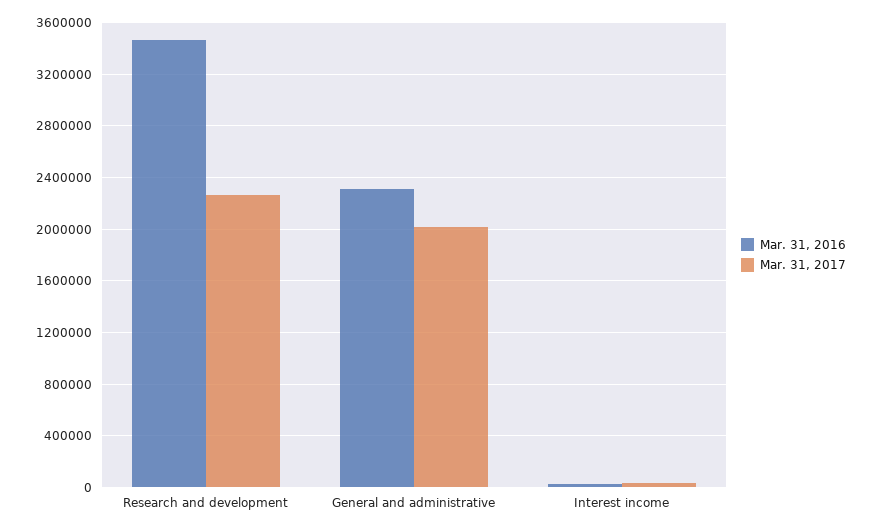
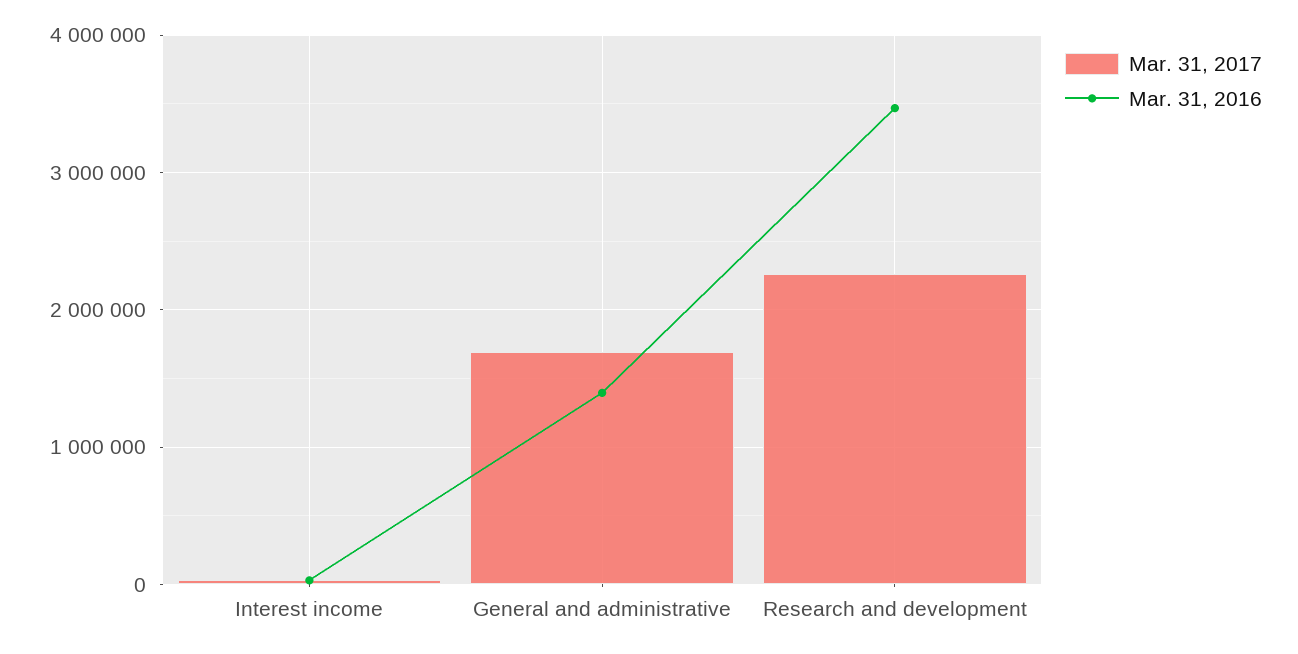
Mar. 31, 2016, General and administrative: 2300000 -> 1400000
Mar. 31, 2017, General and administrative: 2000000 -> 1700000

